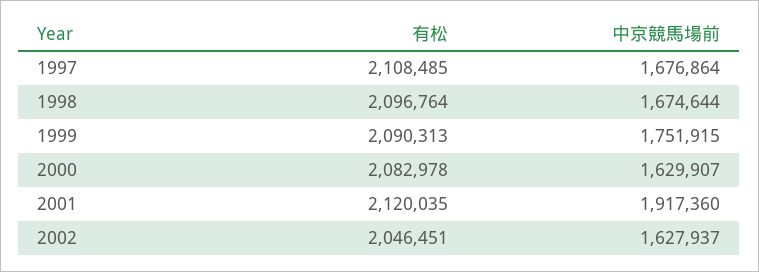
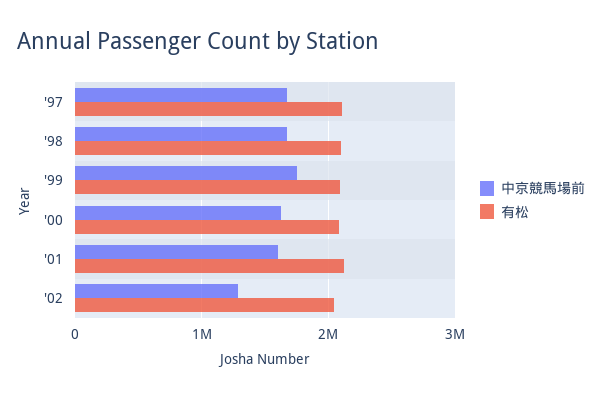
中京競馬場前, 2001: 1917360 -> 1600000
中京競馬場前, 2002: 1627937 -> 1300000

